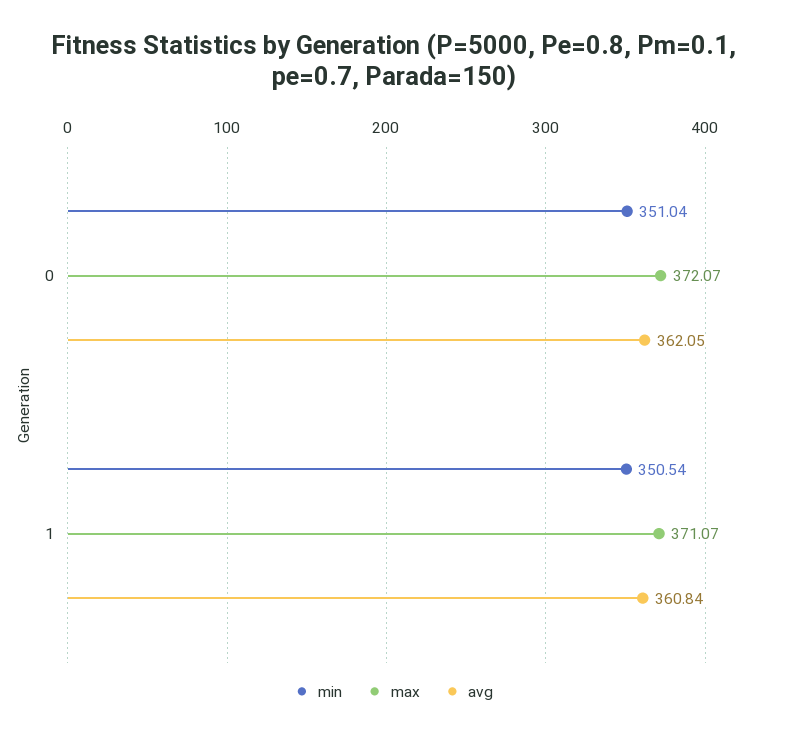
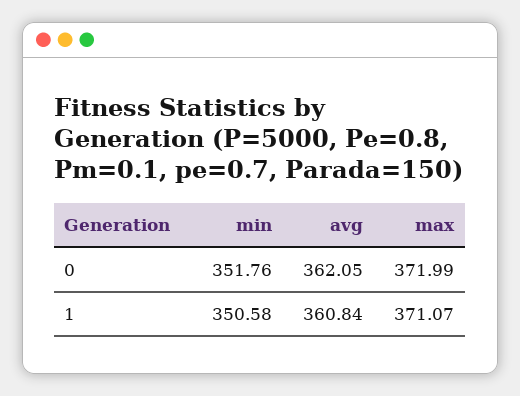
min, 0: 351.04 -> 351.76
max, 0: 372.07 -> 371.99
min, 1: 350.54 -> 350.58

